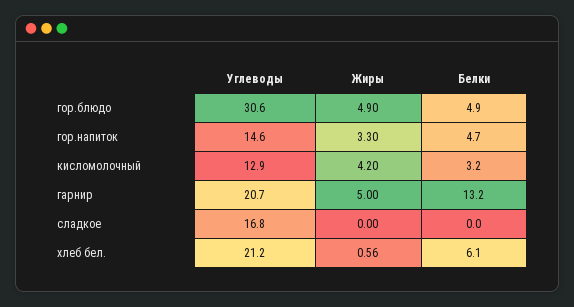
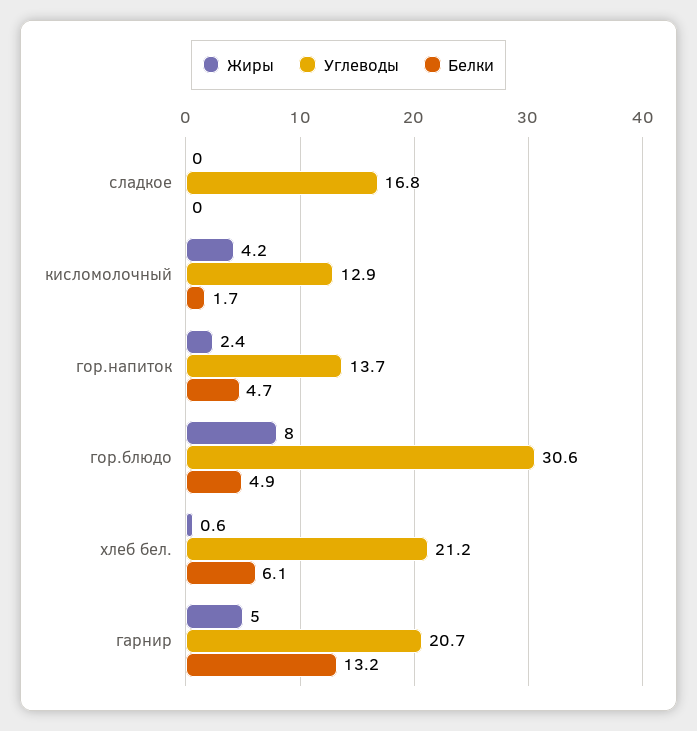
Жиры, гор.блюдо: 4.9 -> 8
Углеводы, гор.напиток: 14.6 -> 13.7
Жиры, гор.напиток: 3.3 -> 2.4
Белки, кисломолочный: 3.2 -> 1.7

